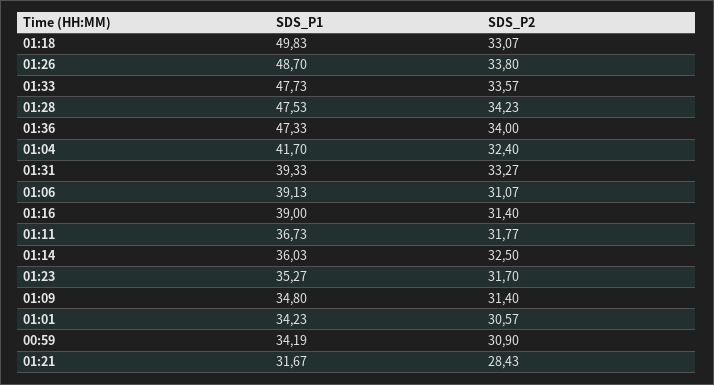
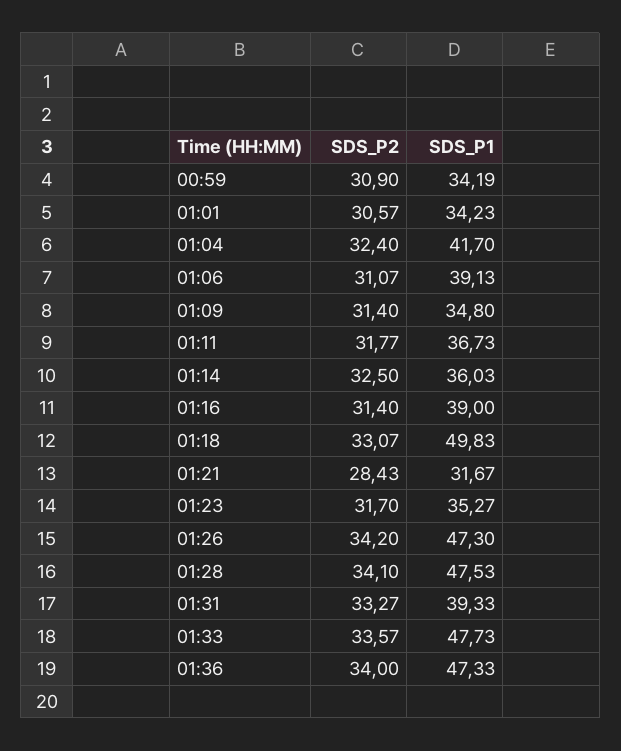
SDS_P1, 01:26: 48.7 -> 47.3
SDS_P2, 01:26: 33.8 -> 34.2
SDS_P2, 01:28: 34.23 -> 34.1

